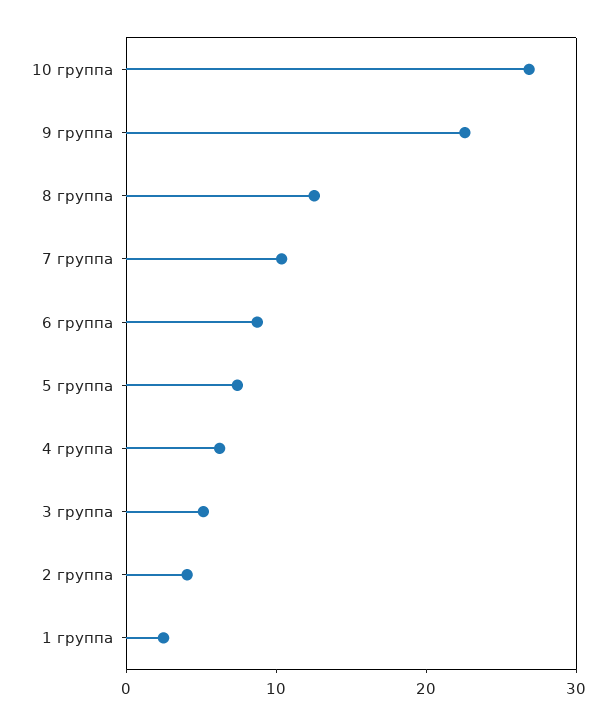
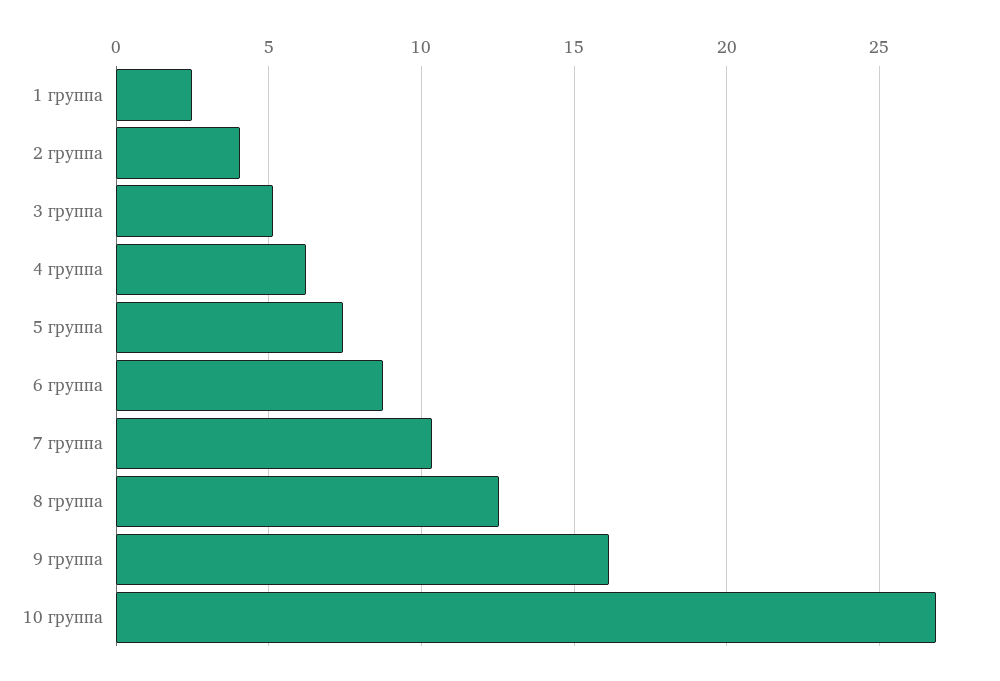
9 группа: 22 -> 16

